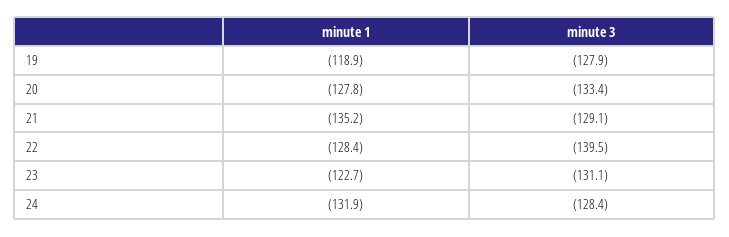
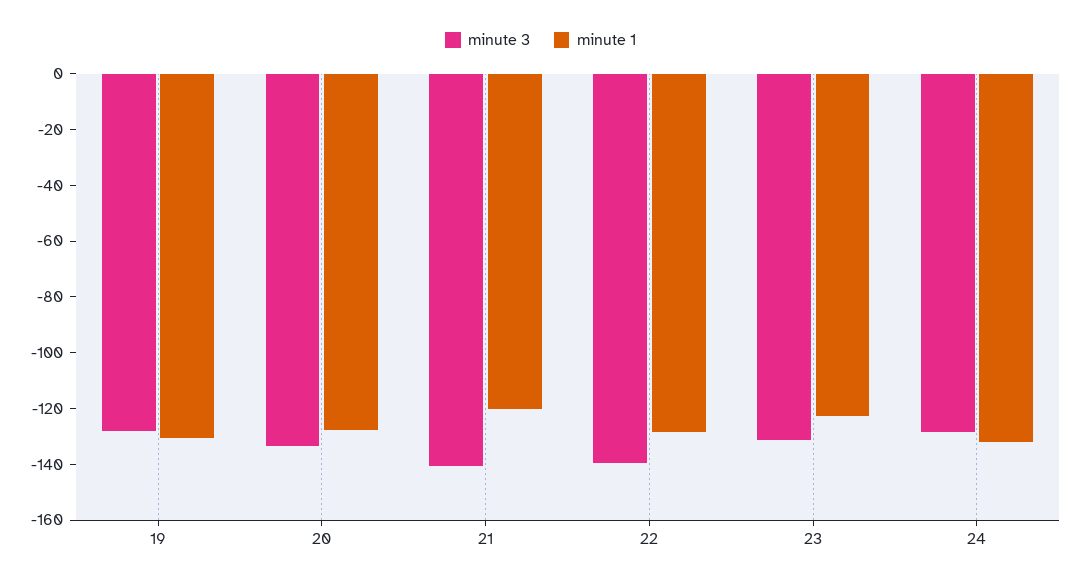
minute 1, 19: -118.9 -> -130
minute 1, 21: -135.2 -> -120
minute 3, 21: -129.1 -> -140

